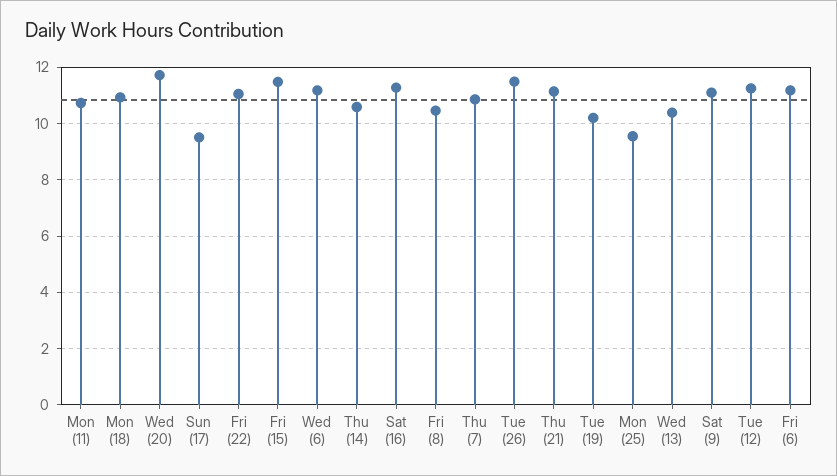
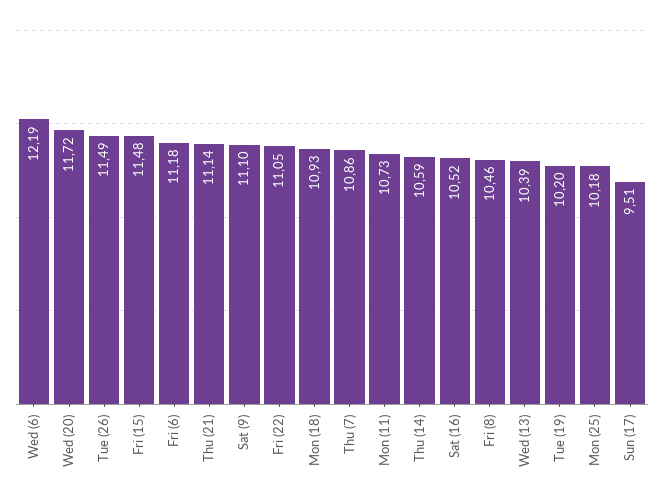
Wed (6): 11.25 -> 12.19
Sat (16): 11.25 -> 10.52
Mon (25): 9.5 -> 10.18
Tue (12): 11.25 -> none

